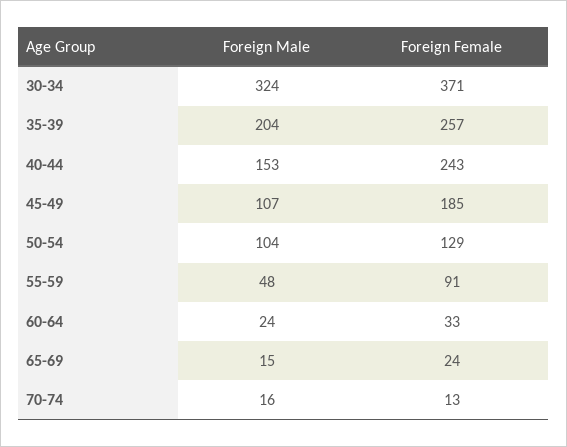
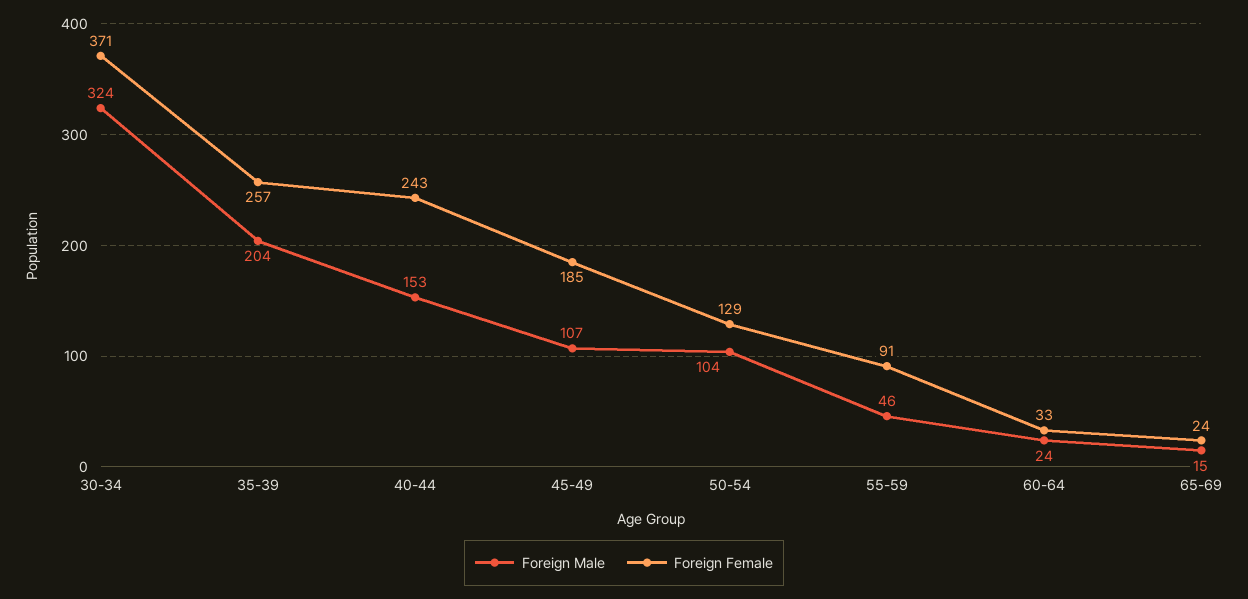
Foreign Male, 55-59: 48 -> 46
Foreign Male, 70-74: 16 -> none
Foreign Female, 70-74: 13 -> none

